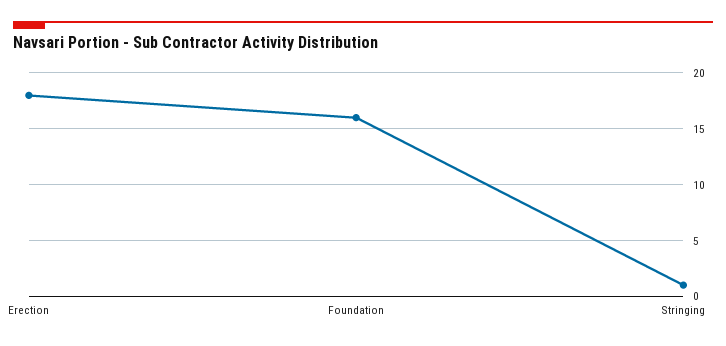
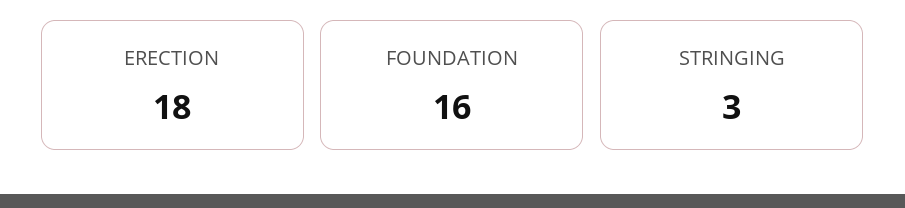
Stringing: 1 -> 3

